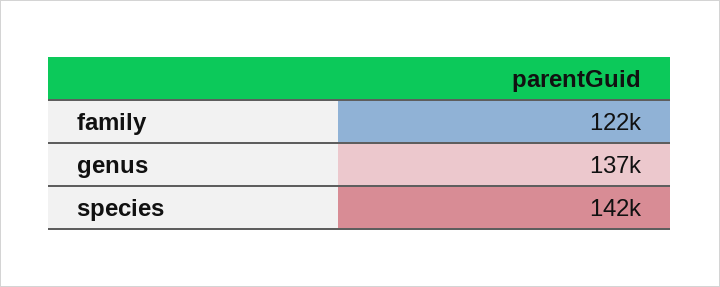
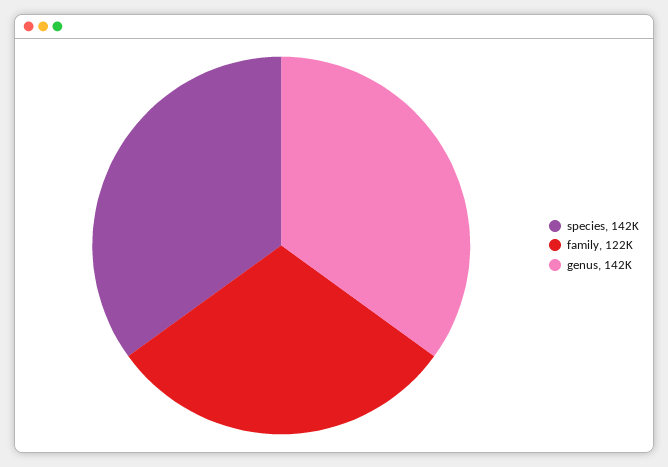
genus: 137000 -> 142000

